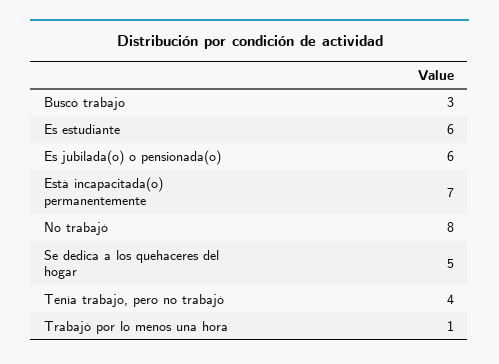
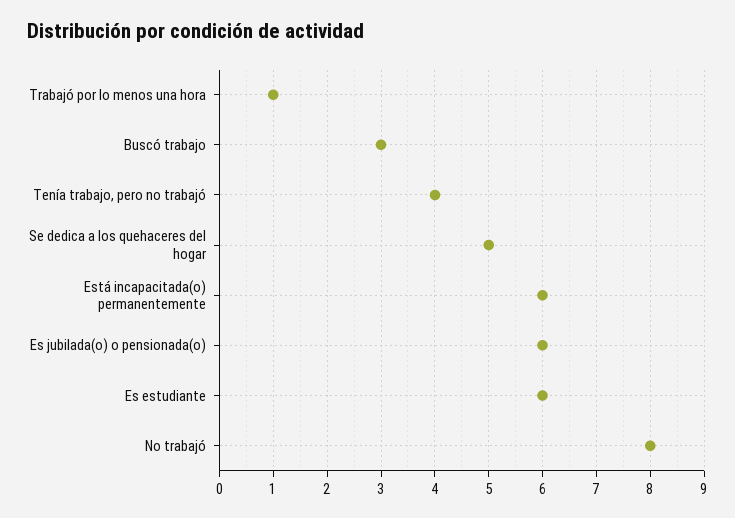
Está incapacitada(o) permanentemente: 7 -> 6

